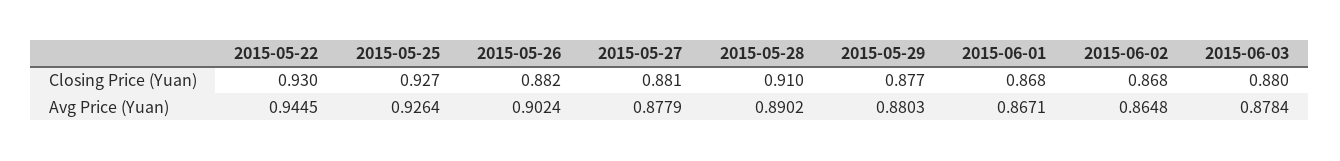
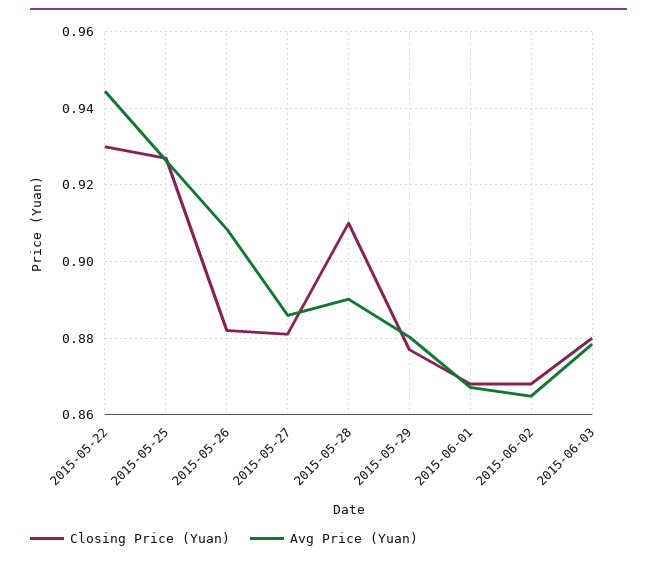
Avg Price (Yuan), 2015-05-26: 0.9024 -> 0.908
Avg Price (Yuan), 2015-05-27: 0.8779 -> 0.886

